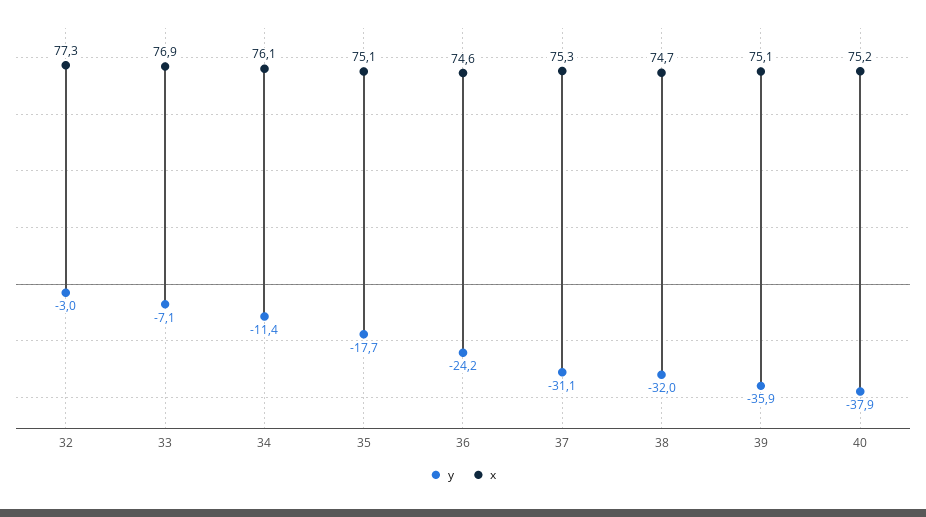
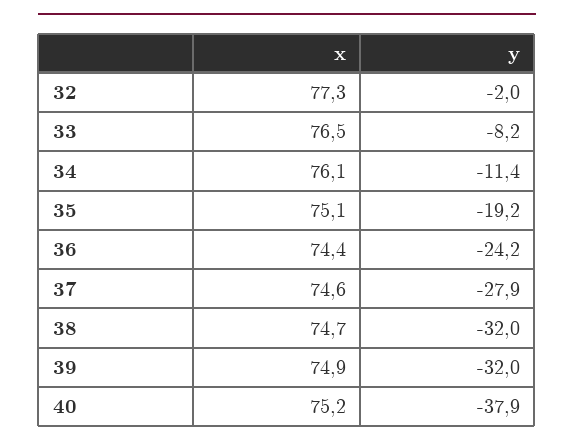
y, 32: -3 -> -2
y, 33: -7.1 -> -8.2
x, 33: 76.9 -> 76.5
y, 35: -17.7 -> -19.2
x, 36: 74.6 -> 74.4
y, 37: -31.1 -> -27.9
x, 37: 75.3 -> 74.6
y, 39: -35.9 -> -32
x, 39: 75.1 -> 74.9

